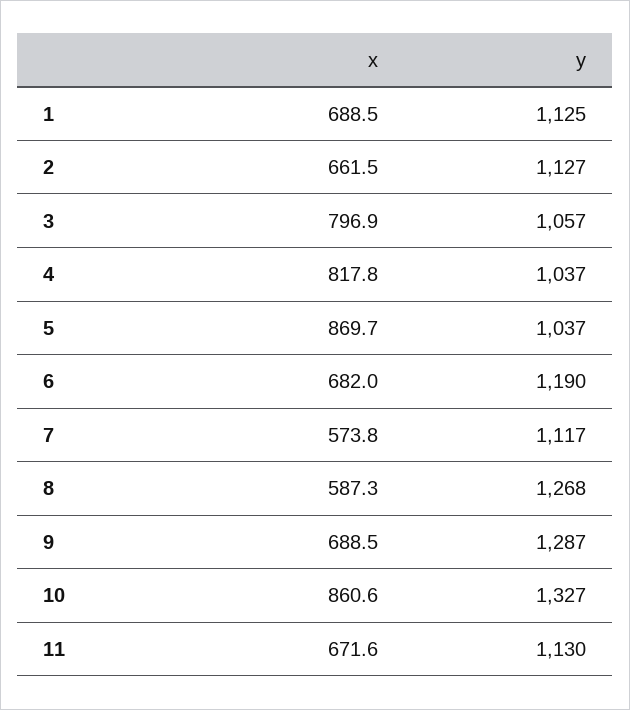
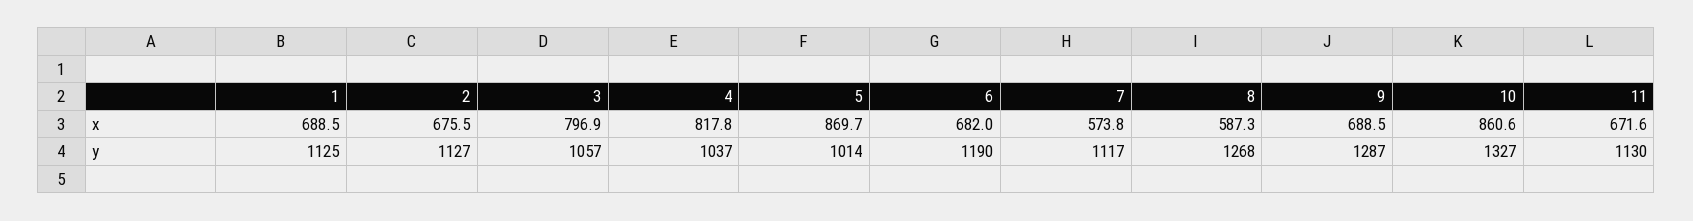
x, 2: 661.5 -> 675.5
y, 5: 1037 -> 1014

